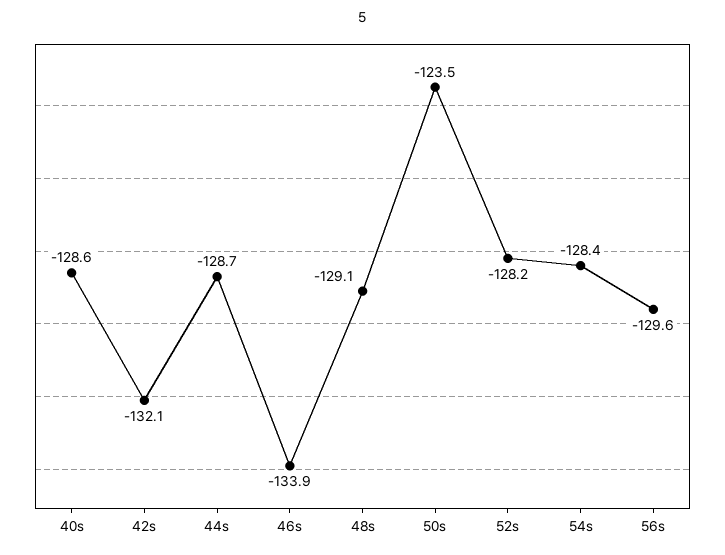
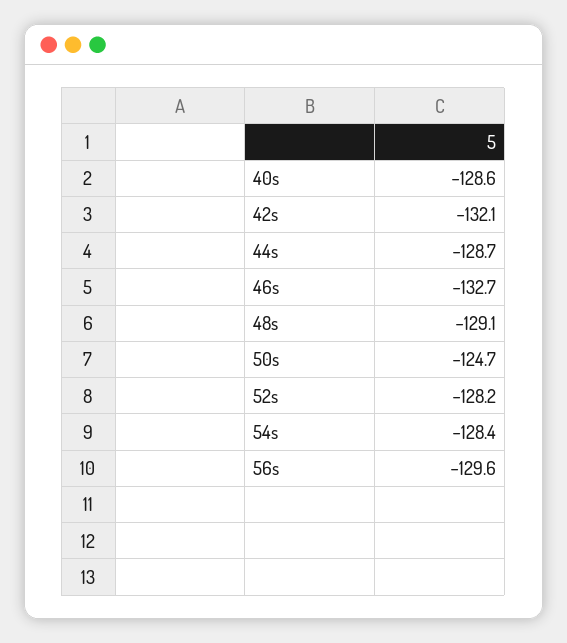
46s: -133.9 -> -132.7
50s: -123.5 -> -124.7

